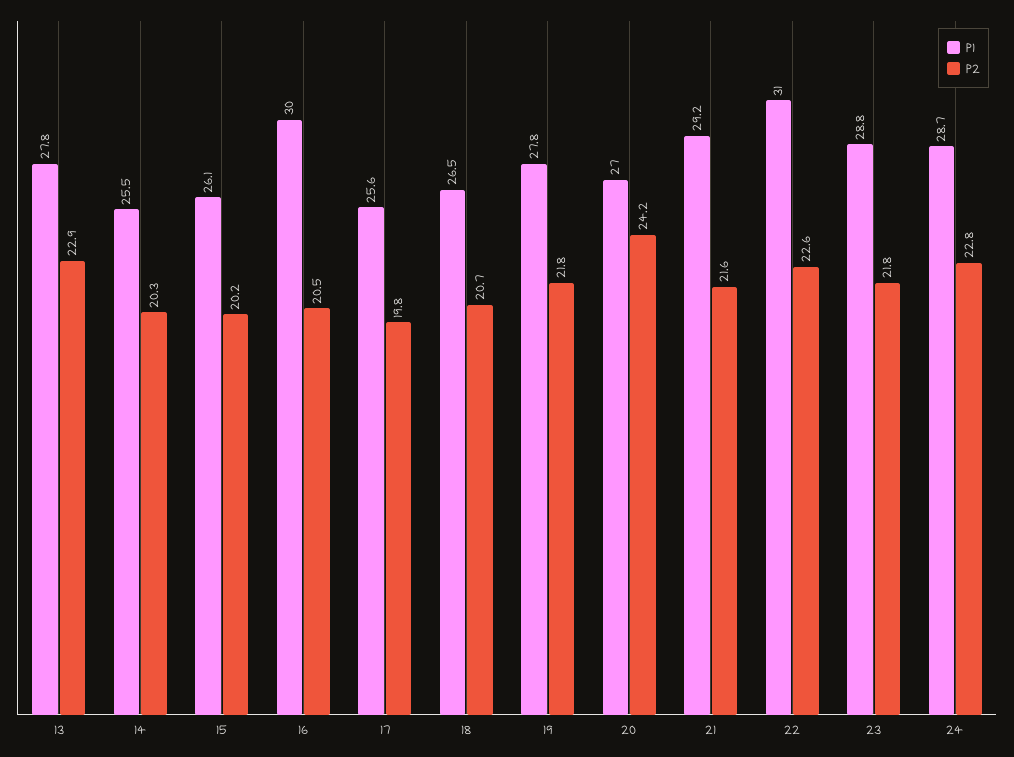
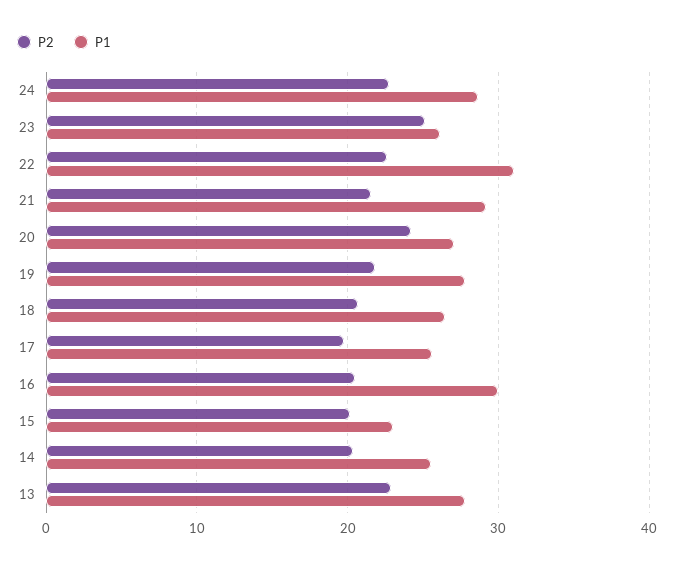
P1, 15: 26.1 -> 23
P1, 23: 28.8 -> 26
P2, 23: 21.8 -> 25

